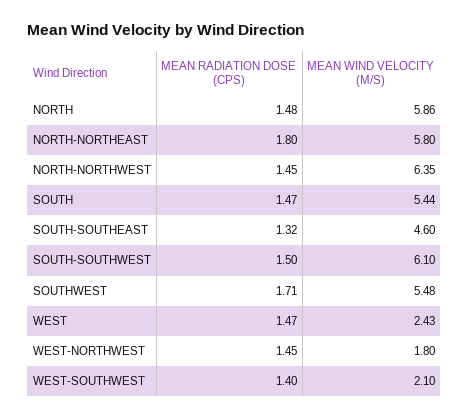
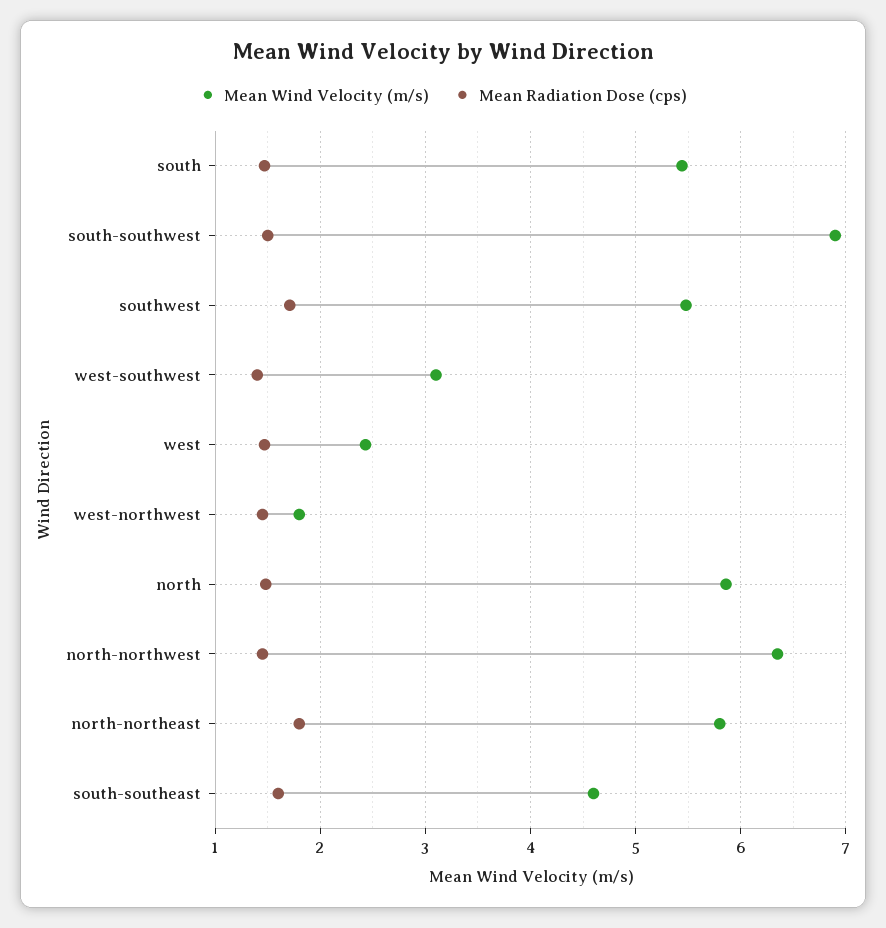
MEAN RADIATION DOSE (CPS), SOUTH-SOUTHEAST: 1.32 -> 1.6
MEAN WIND VELOCITY (M/S), SOUTH-SOUTHWEST: 6.1 -> 6.9
MEAN WIND VELOCITY (M/S), WEST-SOUTHWEST: 2.1 -> 3.1

